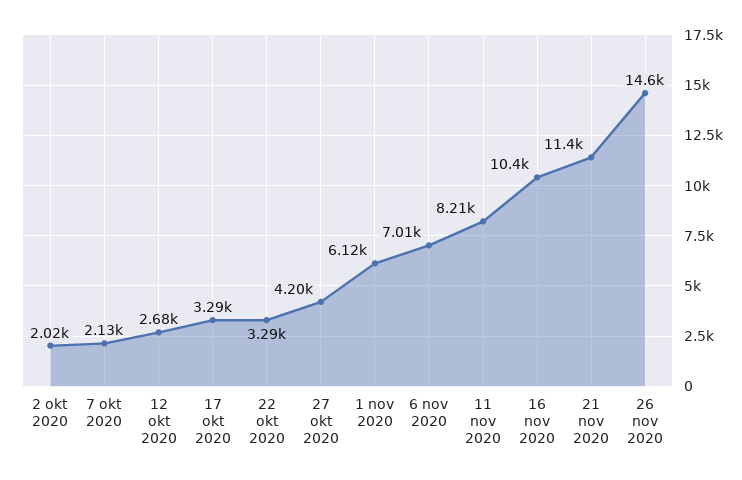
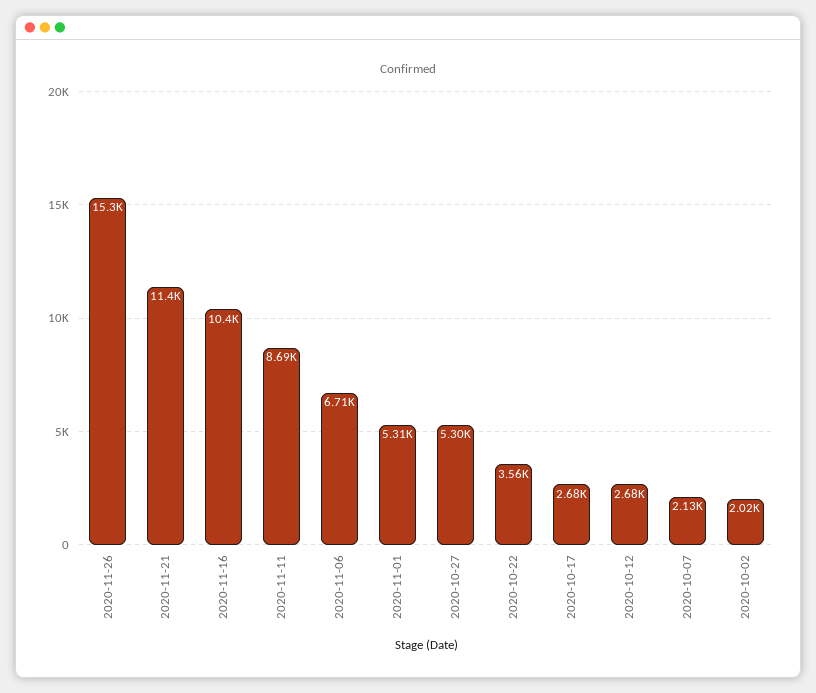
17 okt 2020: 3290 -> 2680
22 okt 2020: 3290 -> 3560
27 okt 2020: 4200 -> 5300
1 nov 2020: 6120 -> 5310
6 nov 2020: 7010 -> 6710
11 nov 2020: 8210 -> 8690
26 nov 2020: 14600 -> 15300

